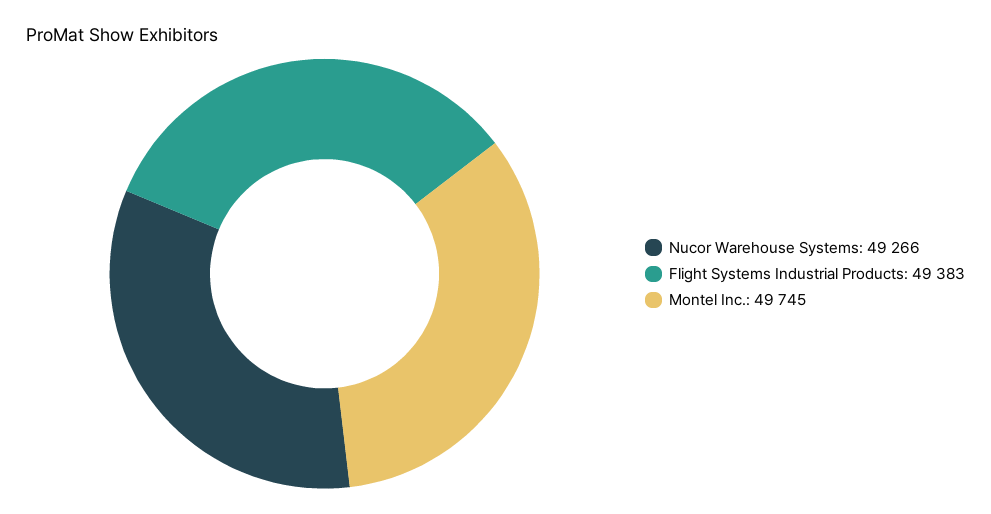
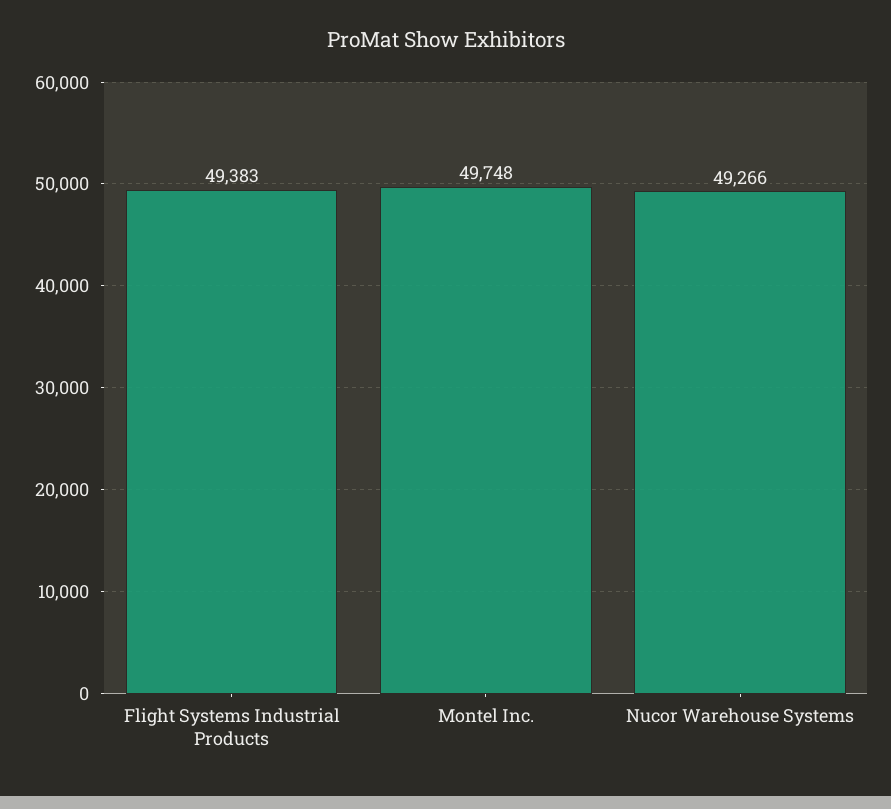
Montel Inc.: 49745 -> 49748

